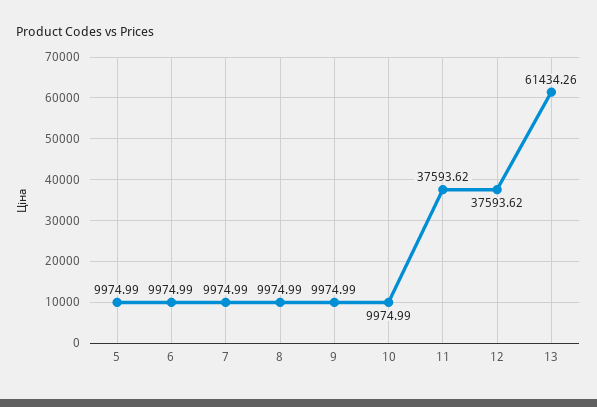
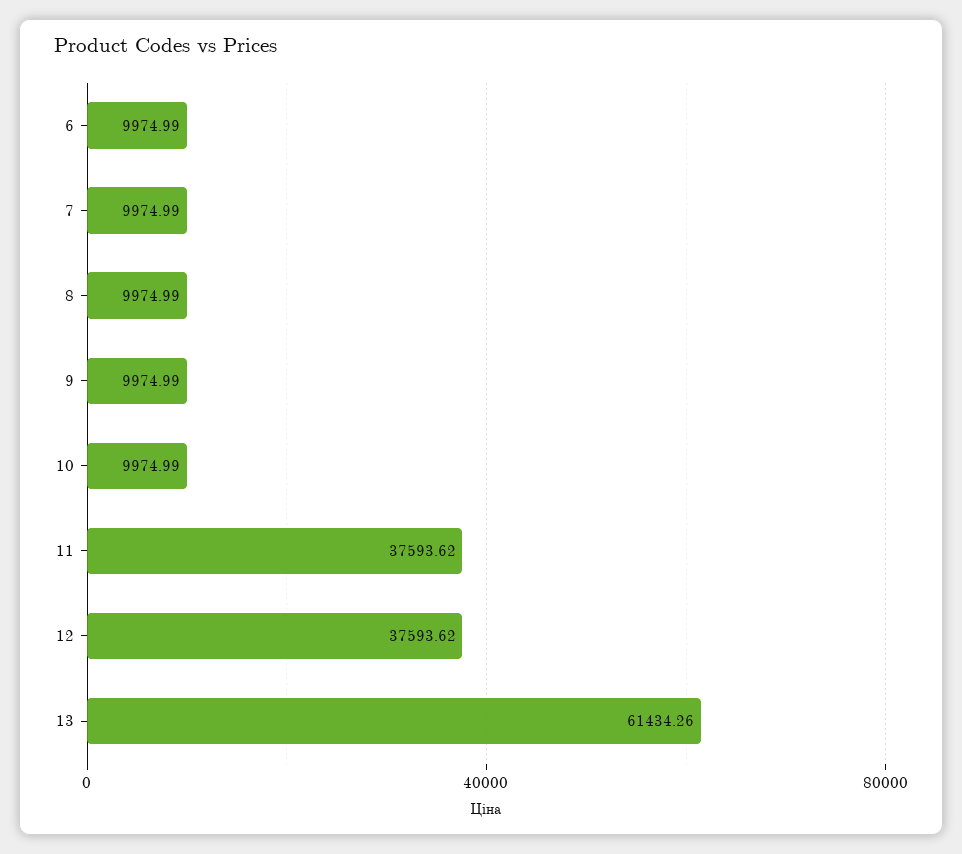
5: 9974.99 -> none

